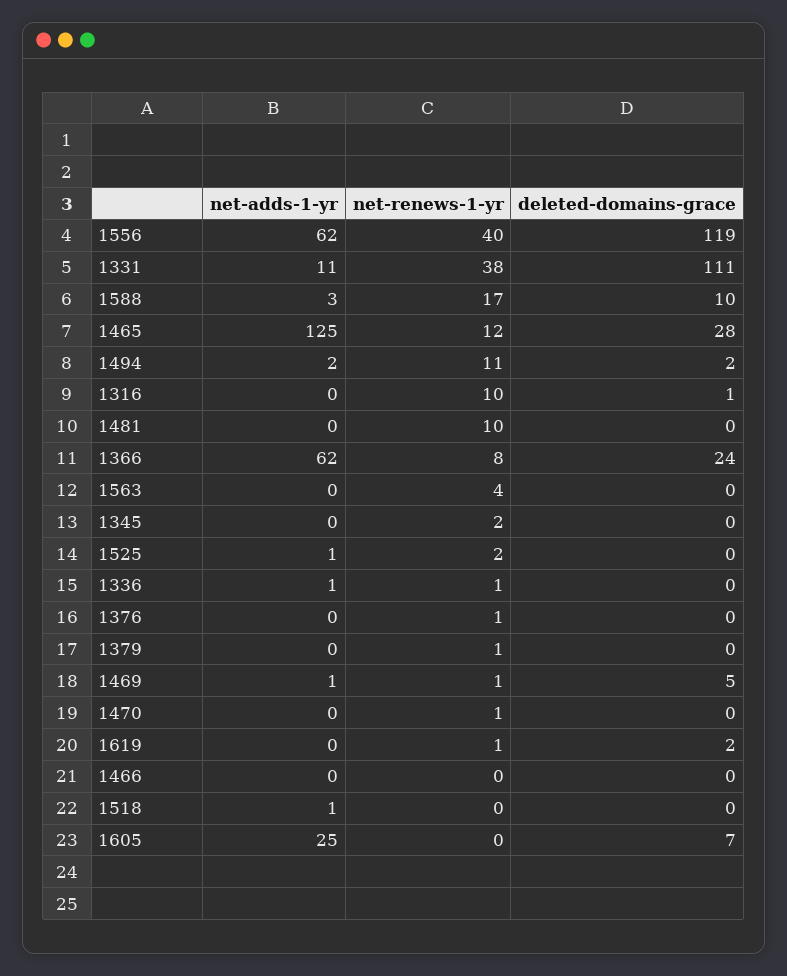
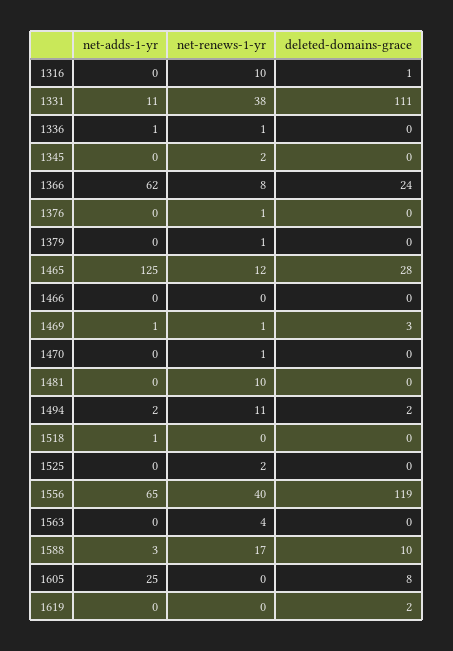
net-adds-1-yr, 1556: 62 -> 65
net-adds-1-yr, 1525: 1 -> 0
deleted-domains-grace, 1469: 5 -> 3
net-renews-1-yr, 1619: 1 -> 0
deleted-domains-grace, 1605: 7 -> 8

